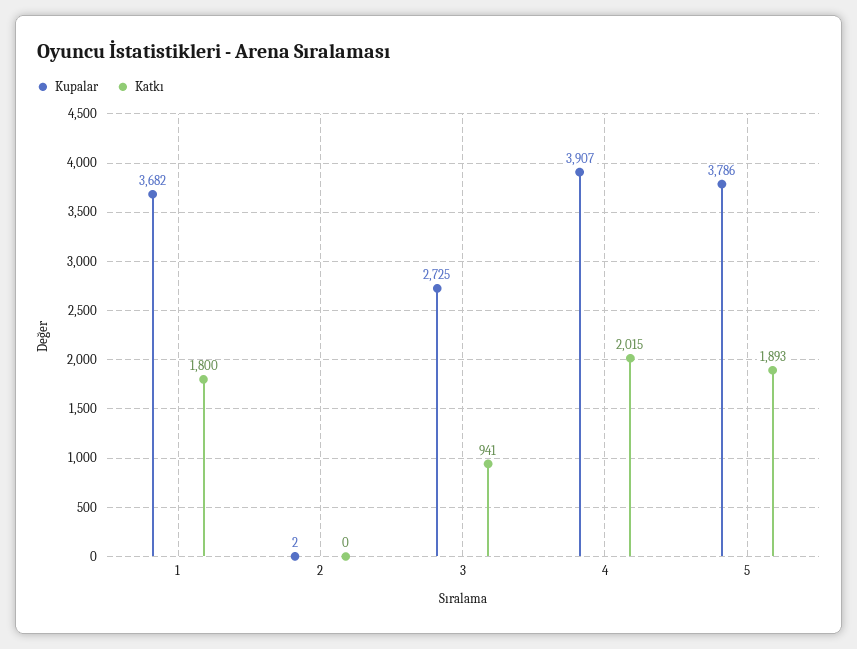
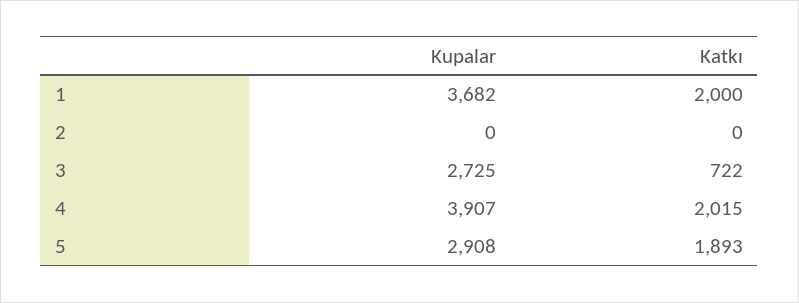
Katkı, 1: 1800 -> 2000
Kupalar, 2: 2 -> 0
Katkı, 3: 941 -> 722
Kupalar, 5: 3786 -> 2908

